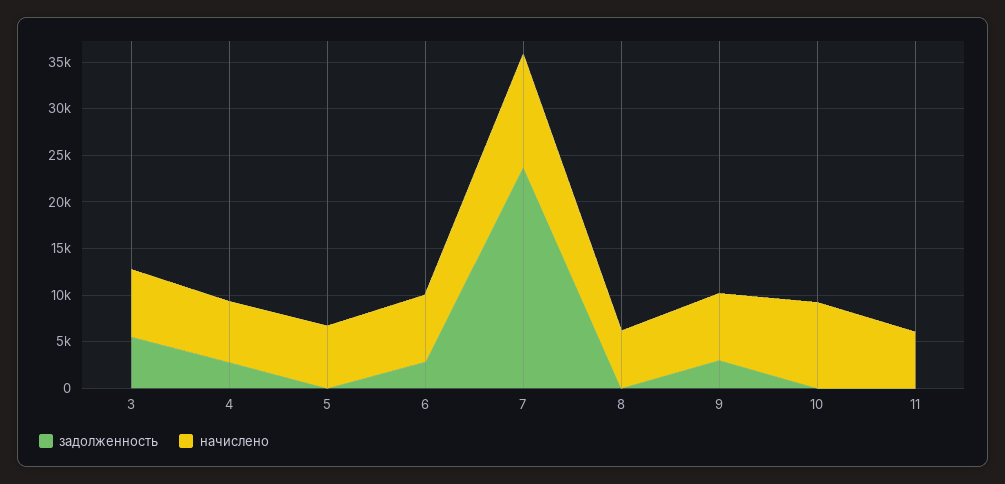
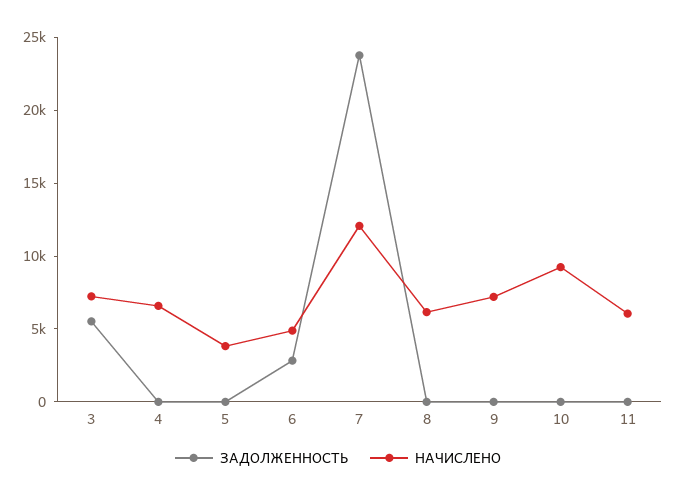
задолженность, 4: 3000 -> 0
начислено, 5: 7000 -> 4000
начислено, 6: 7000 -> 5000
задолженность, 9: 3000 -> 0

